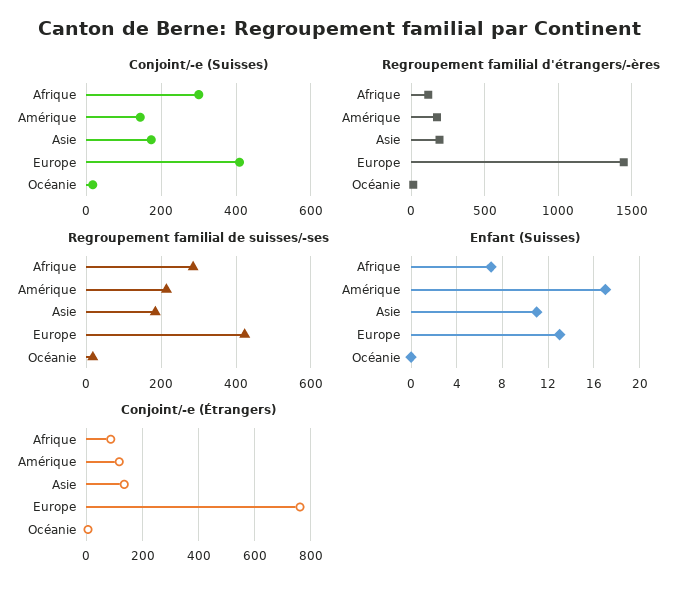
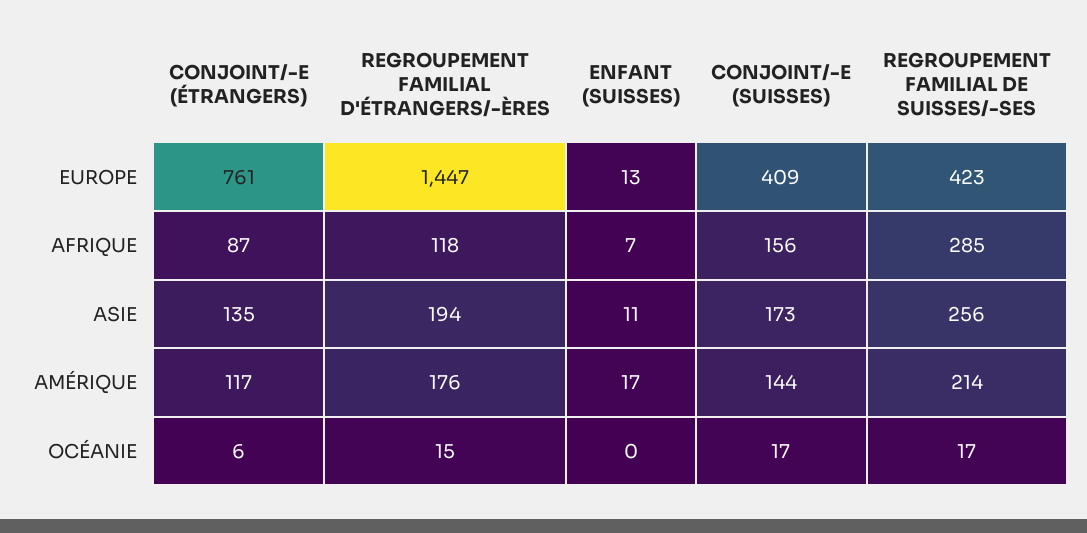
Conjoint/-e (Suisses), Afrique: 300 -> 156
Regroupement familial de suisses/-ses, Asie: 180 -> 256

